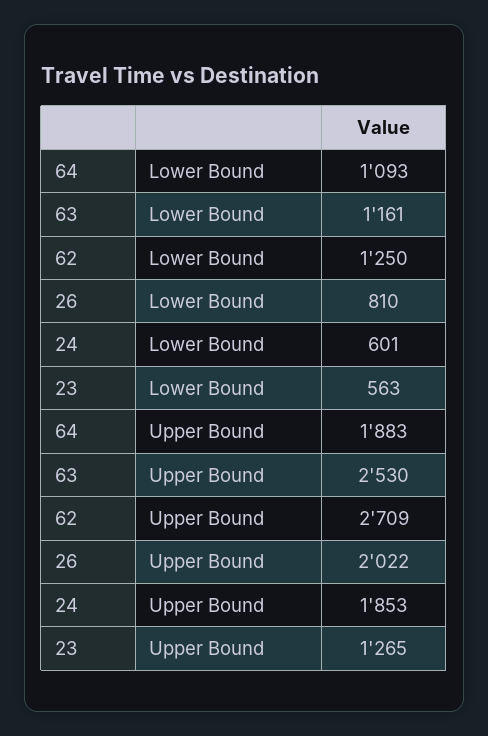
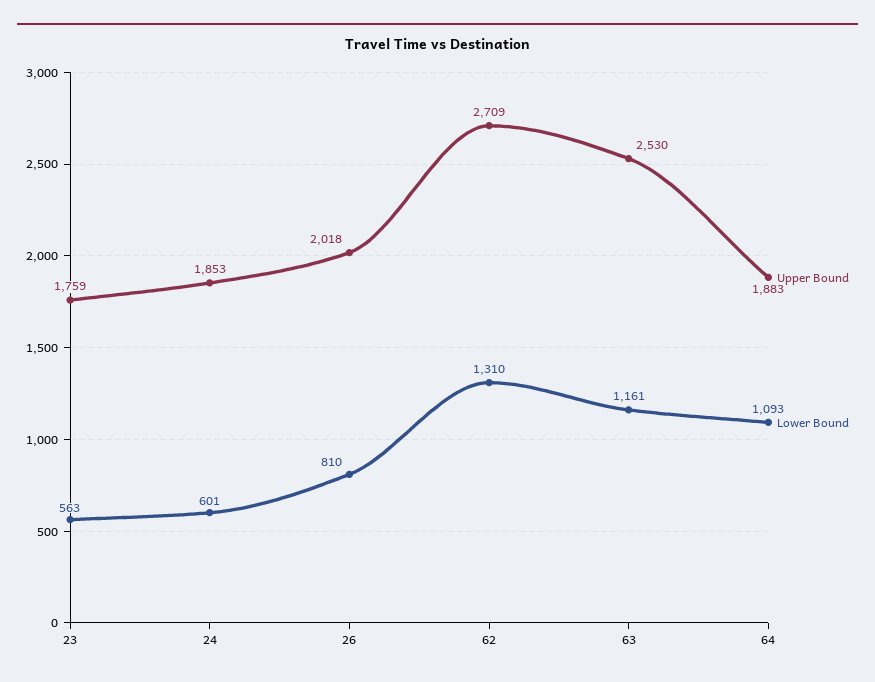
Lower Bound, 62: 1250 -> 1310
Upper Bound, 26: 2022 -> 2018
Upper Bound, 23: 1265 -> 1759

